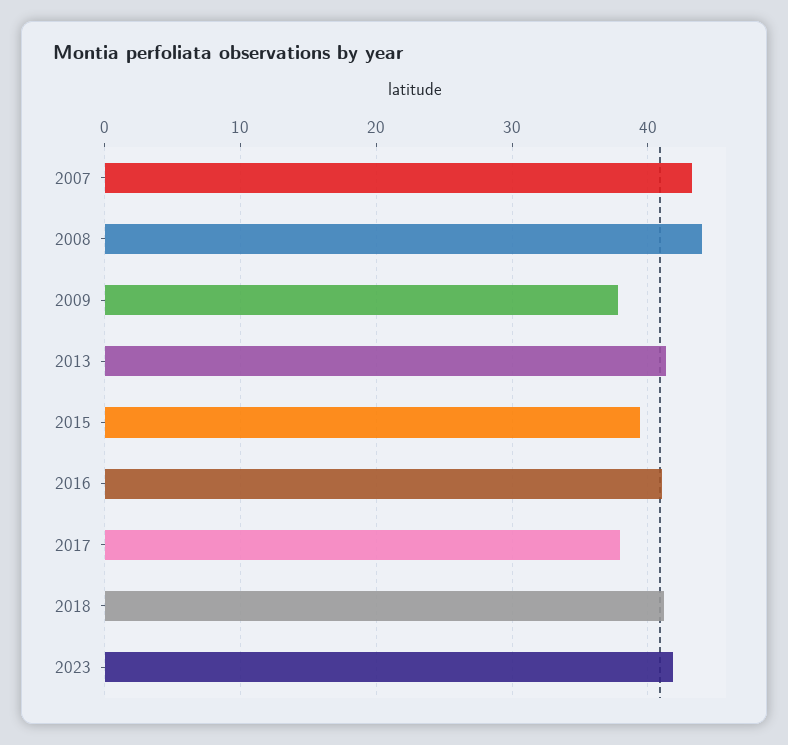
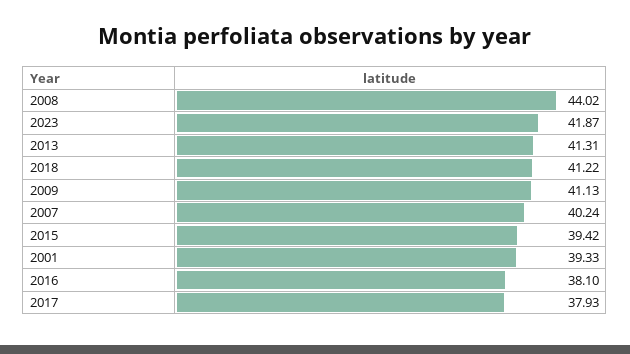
2007: 43 -> 40.24
2009: 38 -> 41.13
2016: 41 -> 38.1
2001: none -> 39.33

